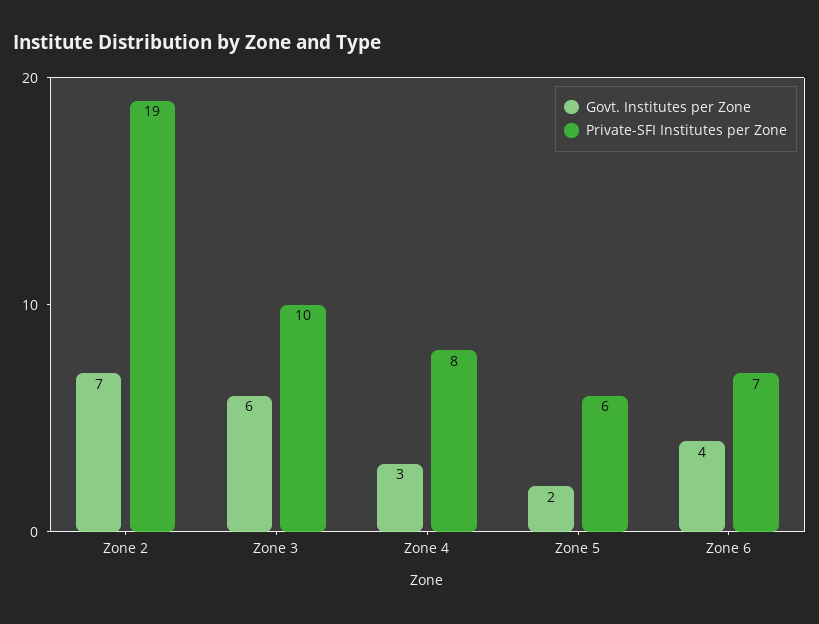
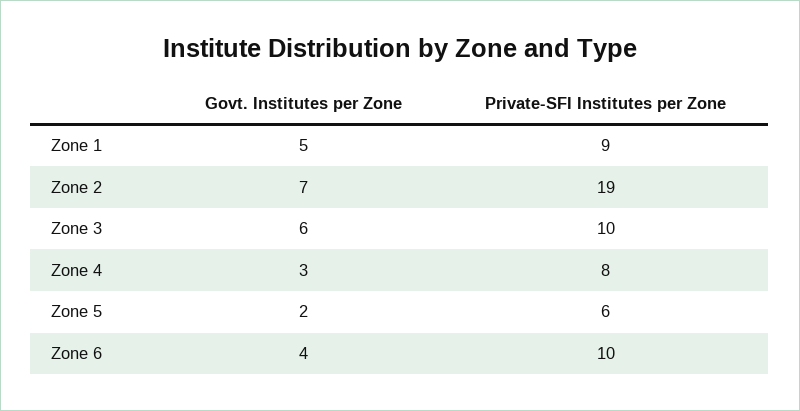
Private-SFI Institutes per Zone, Zone 6: 7 -> 10
Govt. Institutes per Zone, Zone 1: none -> 5
Private-SFI Institutes per Zone, Zone 1: none -> 9

